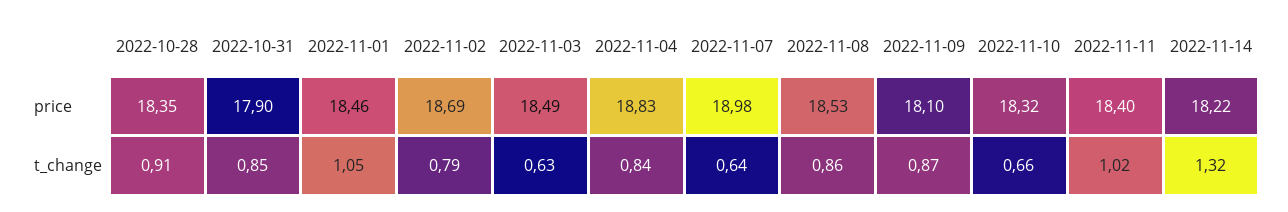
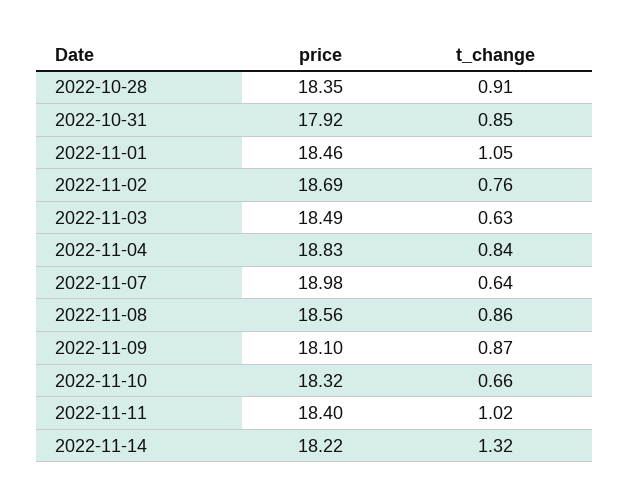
2022-10-31, price: 17.9 -> 17.92
2022-11-08, price: 18.53 -> 18.56
2022-11-02, t_change: 0.79 -> 0.76

